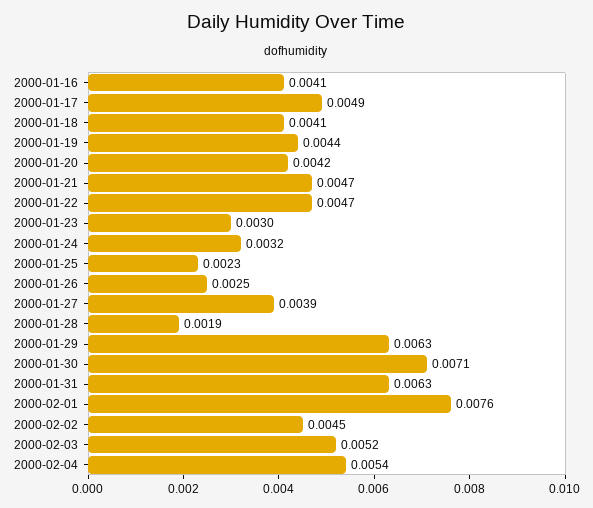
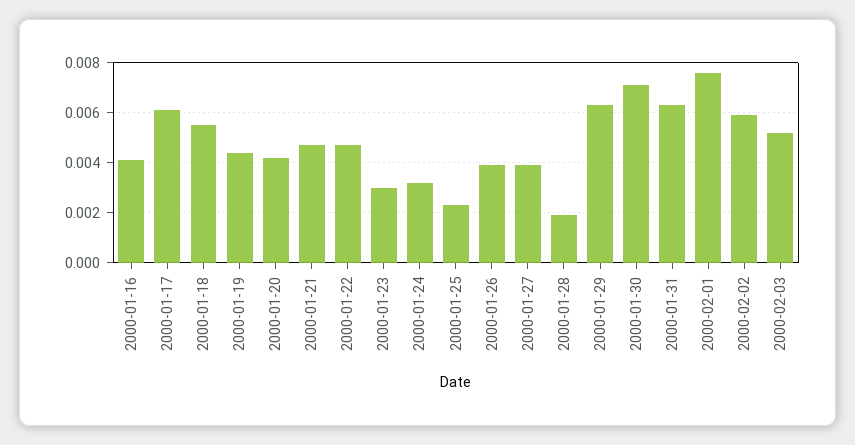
2000-01-17: 0.0049 -> 0.006
2000-01-18: 0.0041 -> 0.0055
2000-01-26: 0.0025 -> 0.004
2000-02-02: 0.0045 -> 0.006
2000-02-04: 0.0054 -> none

